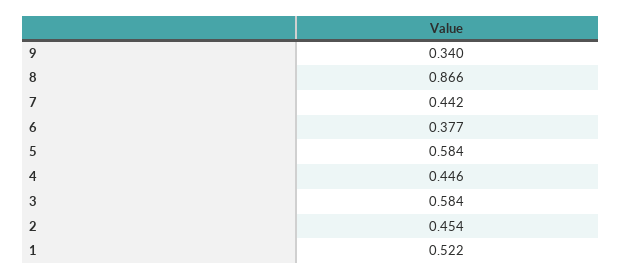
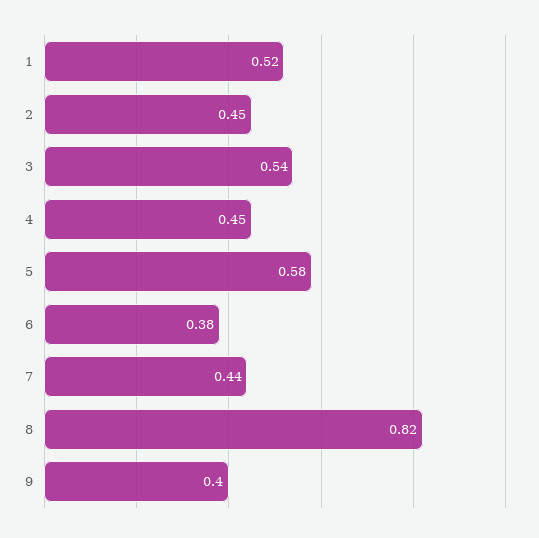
9: 0.34 -> 0.4
8: 0.866 -> 0.82
3: 0.584 -> 0.54

